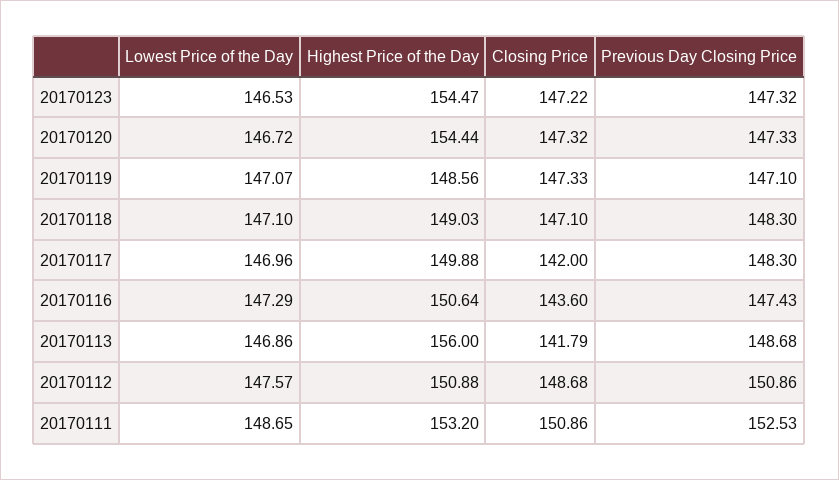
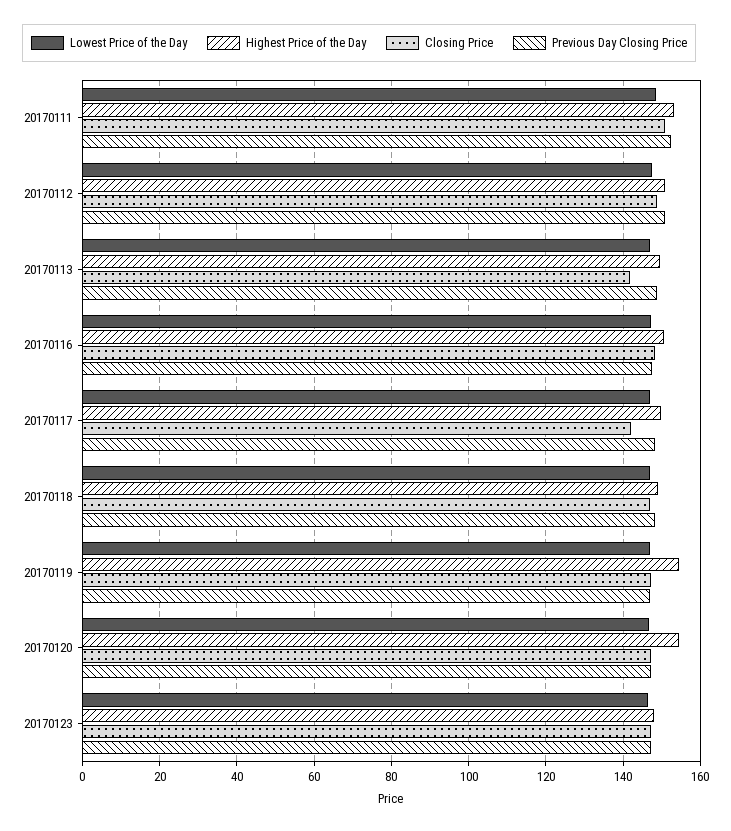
Highest Price of the Day, 20170123: 154.47 -> 148
Highest Price of the Day, 20170119: 148.56 -> 154
Closing Price, 20170116: 143.6 -> 148
Highest Price of the Day, 20170113: 156 -> 150

